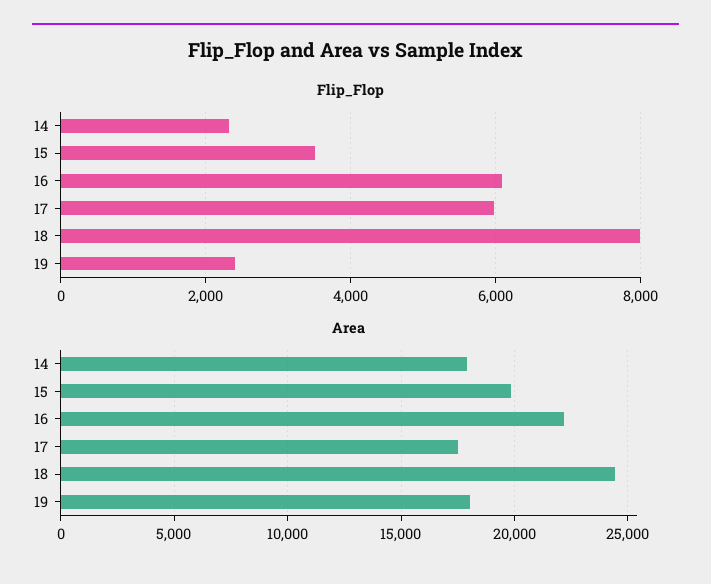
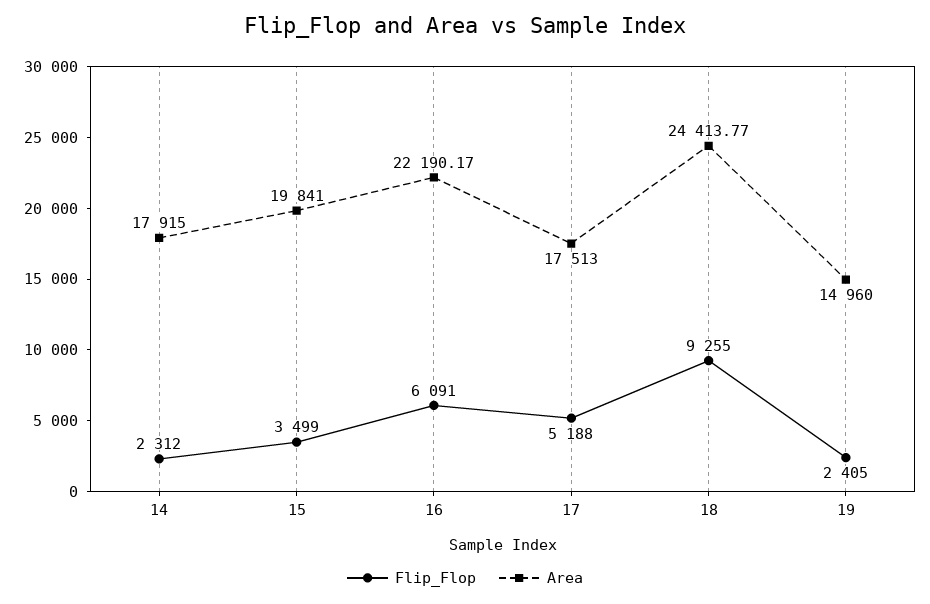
Flip_Flop, 17: 6000 -> 5188
Flip_Flop, 18: 8000 -> 9255
Area, 19: 18000 -> 14960

